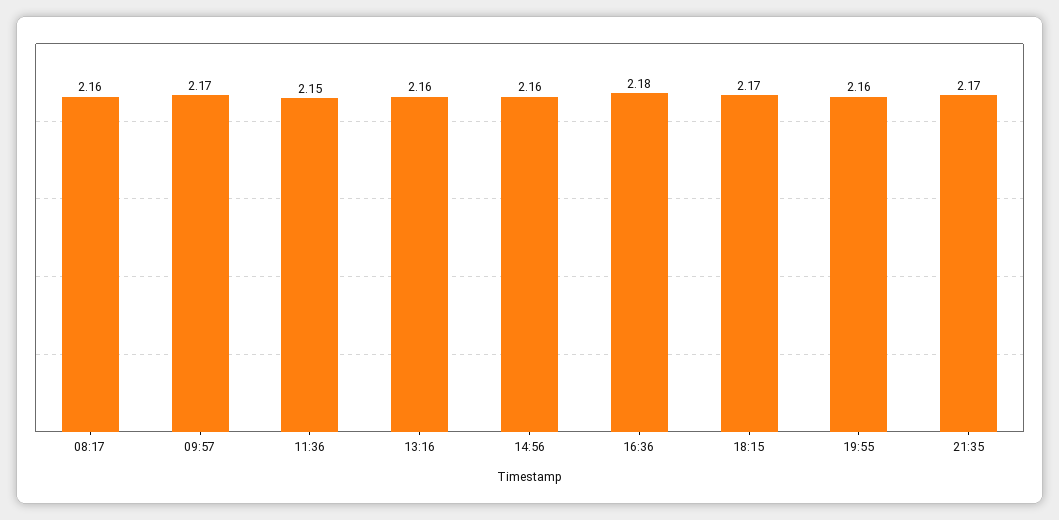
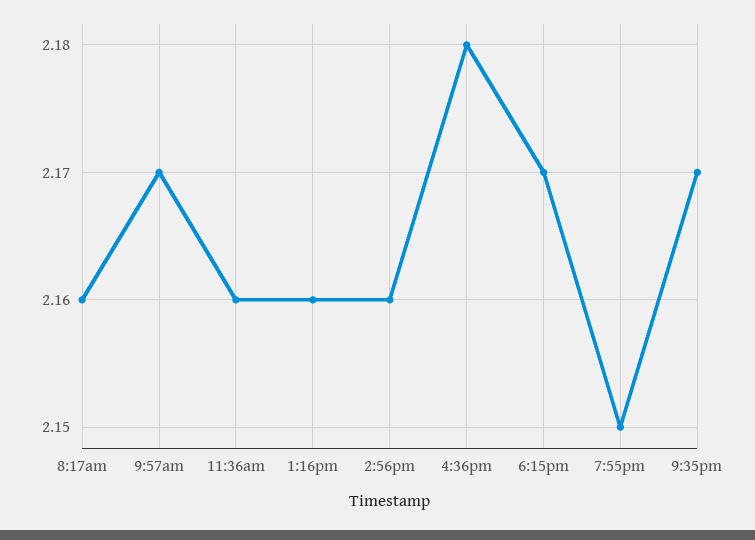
11:36: 2.15 -> 2.16
19:55: 2.16 -> 2.15

